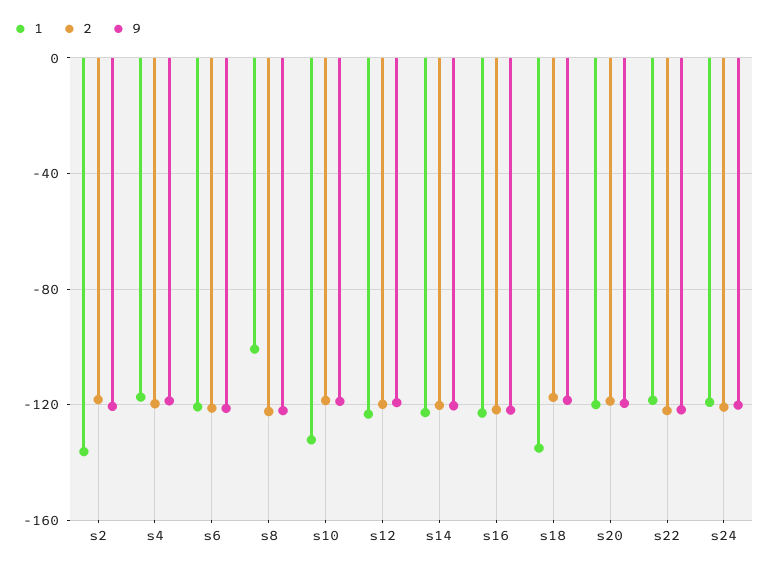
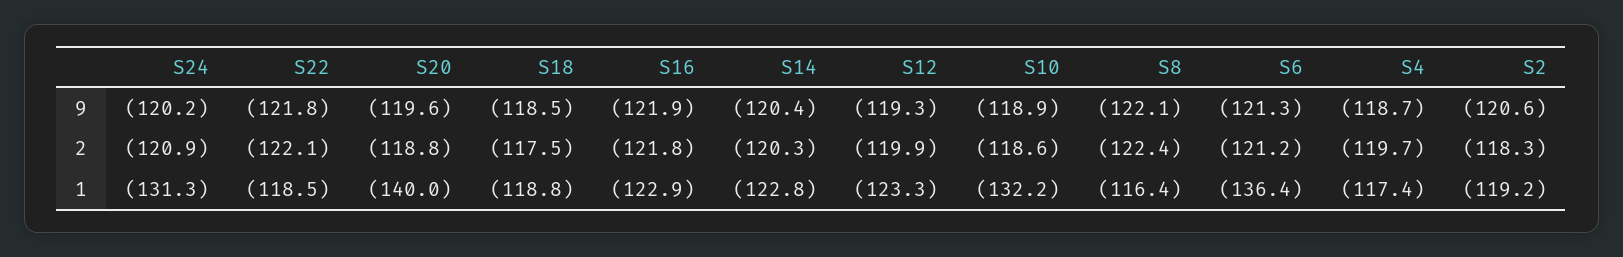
1, s2: -135 -> -119.2
1, s6: -120 -> -136.4
1, s8: -100 -> -116.4
1, s18: -135 -> -118.8
1, s20: -120 -> -140
1, s24: -120 -> -131.3

